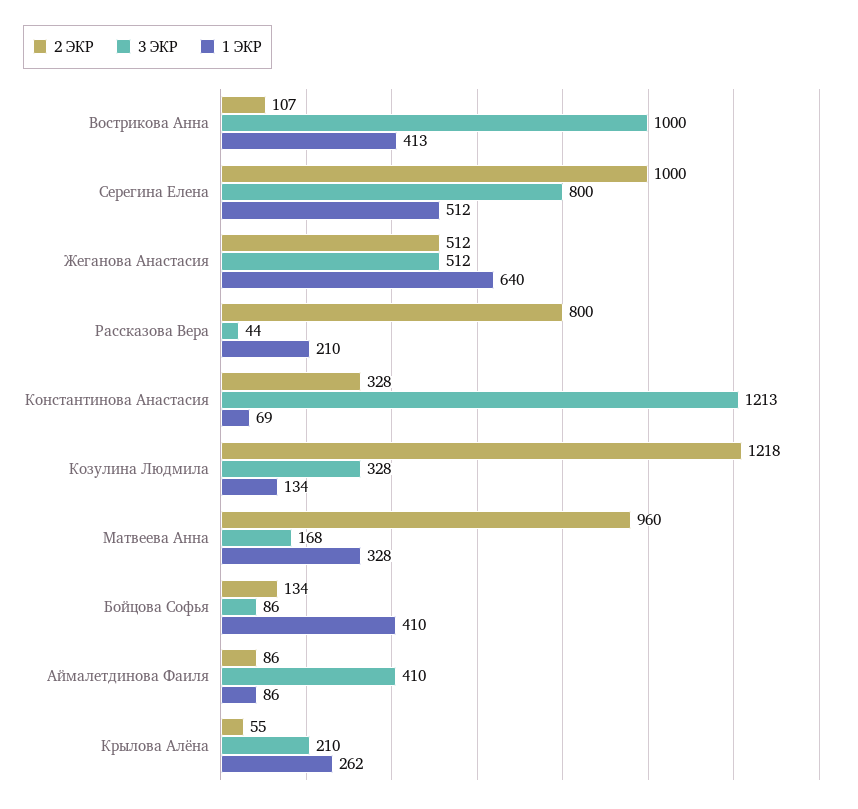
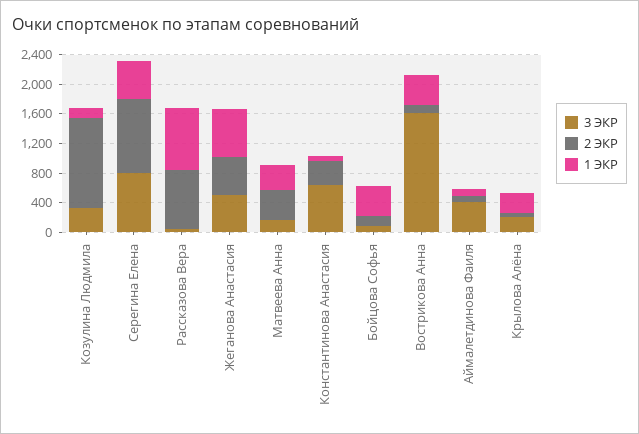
3 ЭКР, Вострикова Анна: 1000 -> 1600
1 ЭКР, Рассказова Вера: 210 -> 800
3 ЭКР, Константинова Анастасия: 1213 -> 600
2 ЭКР, Матвеева Анна: 960 -> 400

